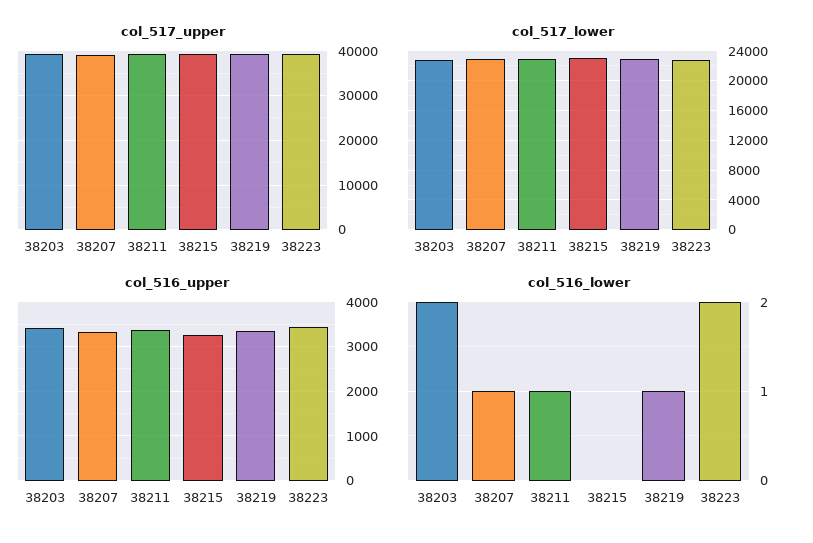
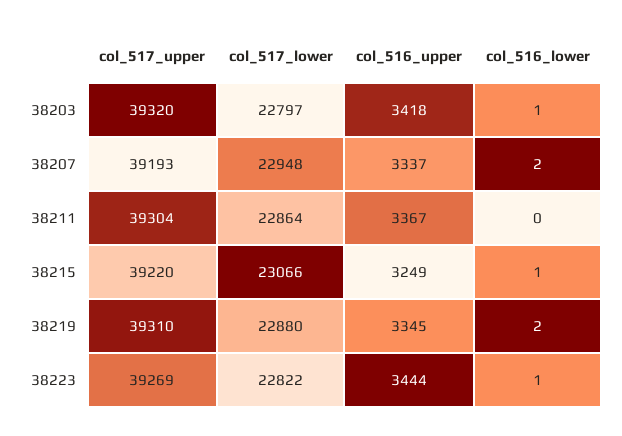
col_516_lower, 38203: 2 -> 1
col_516_lower, 38207: 1 -> 2
col_516_lower, 38211: 1 -> 0
col_516_lower, 38215: 0 -> 1
col_516_lower, 38219: 1 -> 2
col_516_lower, 38223: 2 -> 1

